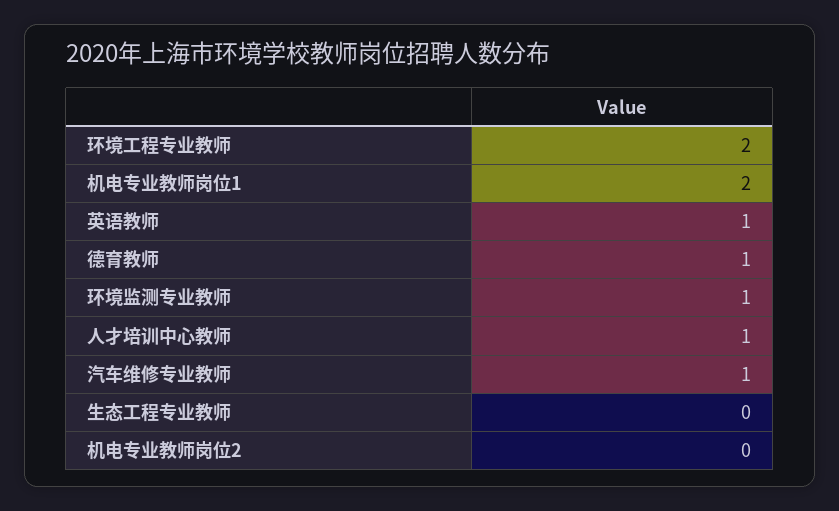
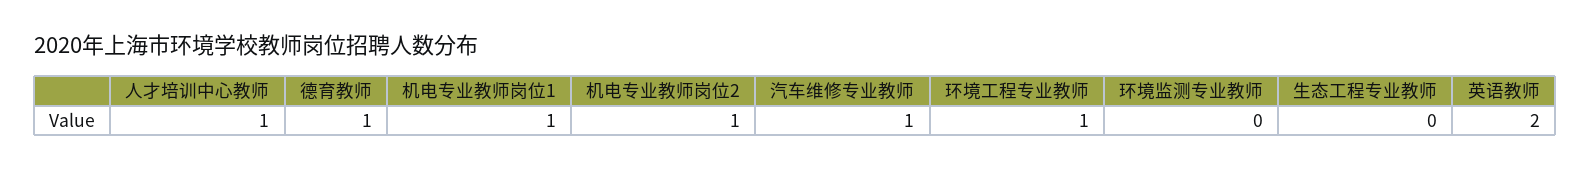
环境工程专业教师: 2 -> 1
机电专业教师岗位1: 2 -> 1
英语教师: 1 -> 2
环境监测专业教师: 1 -> 0
机电专业教师岗位2: 0 -> 1

